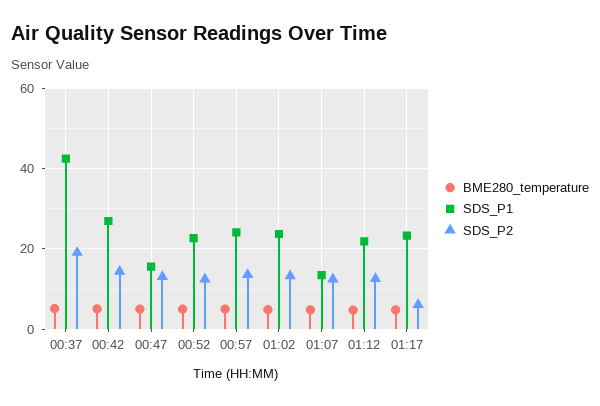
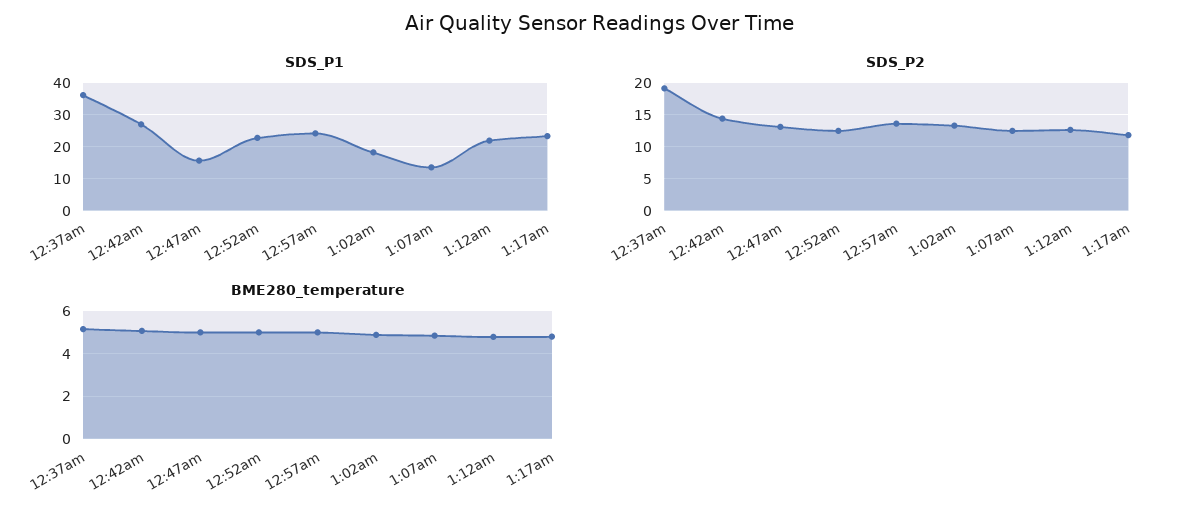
SDS_P1, 00:37: 42 -> 36
SDS_P1, 01:02: 24 -> 18
SDS_P2, 01:17: 6 -> 12

